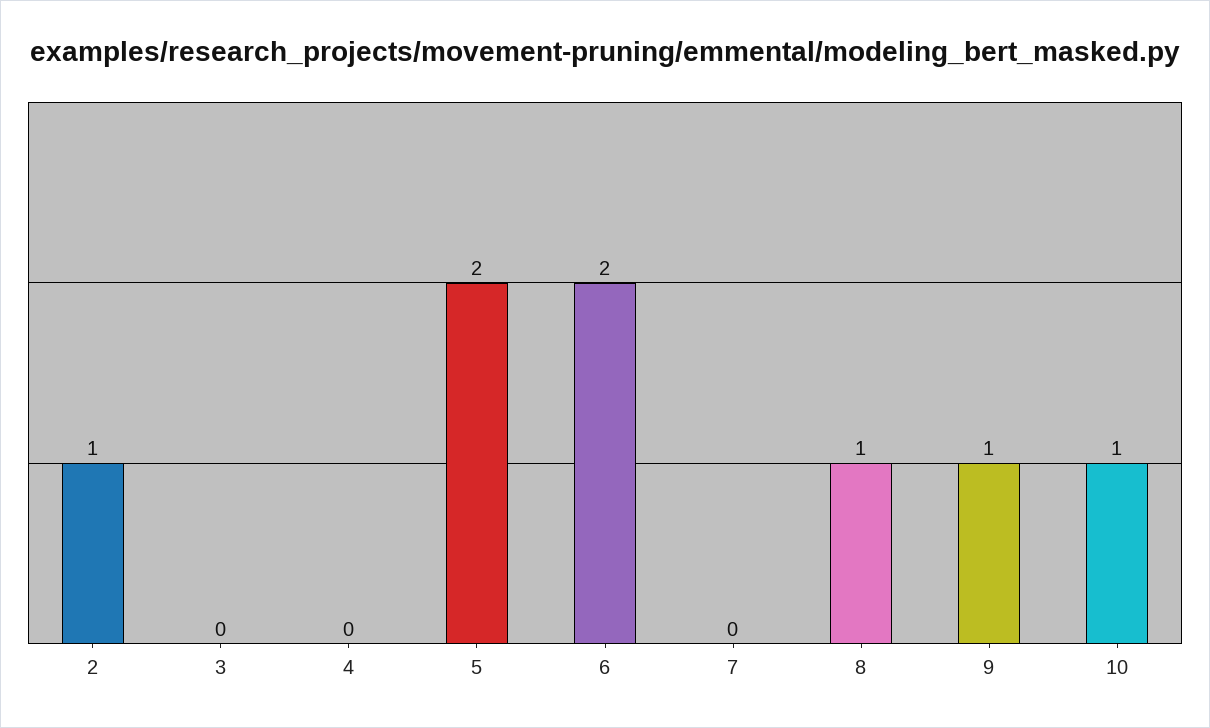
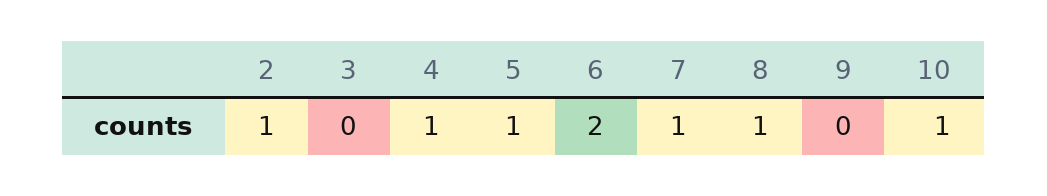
4: 0 -> 1
5: 2 -> 1
7: 0 -> 1
9: 1 -> 0

